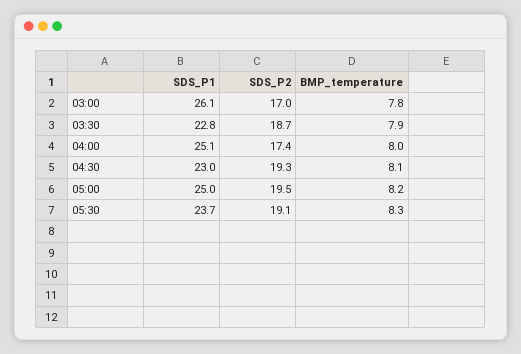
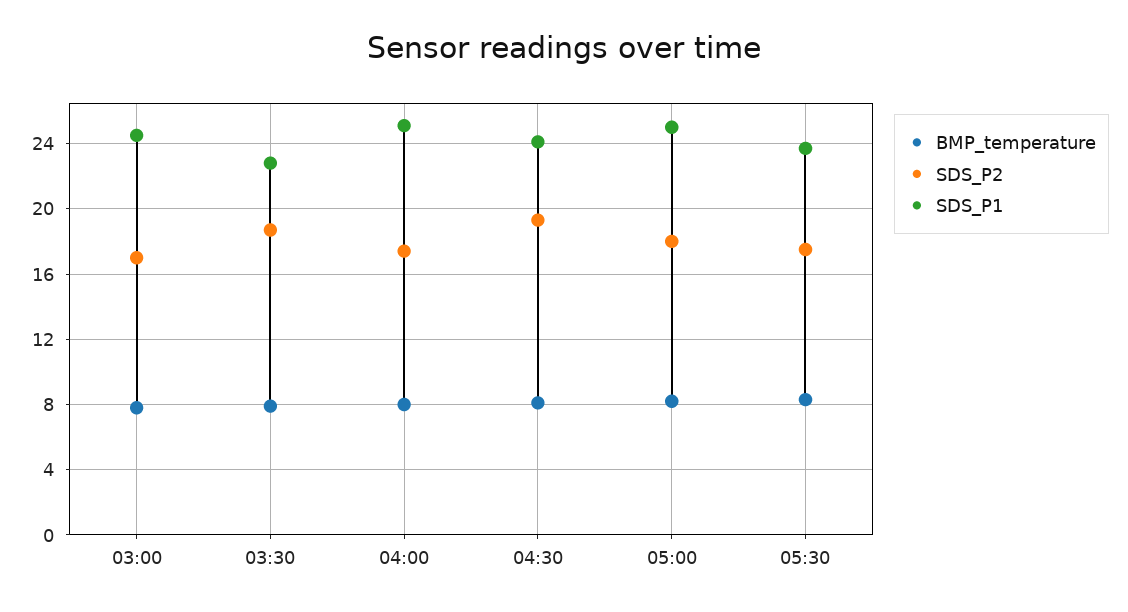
SDS_P1, 03:00: 26.1 -> 24.5
SDS_P1, 04:30: 23 -> 24
SDS_P2, 05:00: 19.5 -> 18
SDS_P2, 05:30: 19.1 -> 17.5

